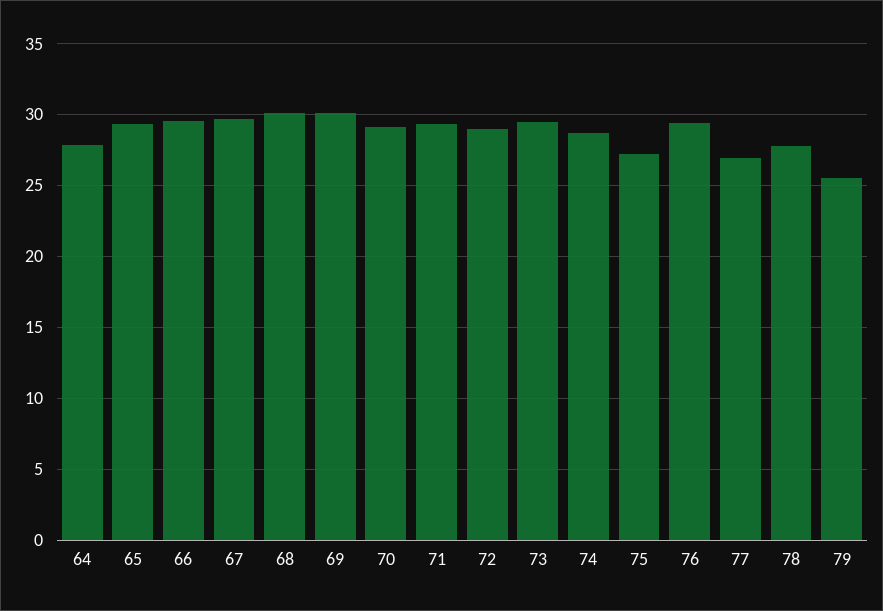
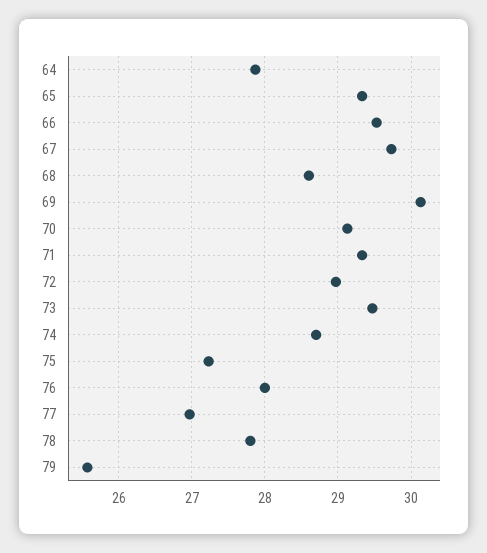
68: 30 -> 28.6
76: 29.5 -> 28

